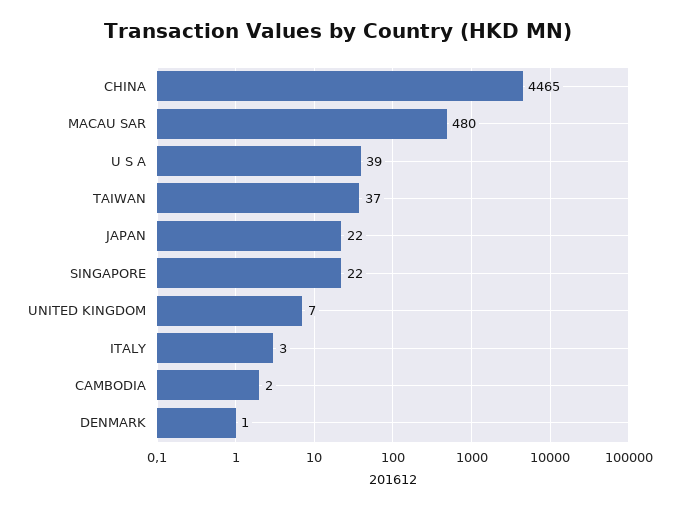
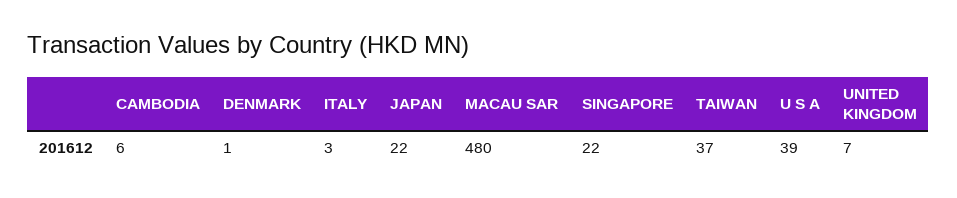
CHINA: 4465 -> none
CAMBODIA: 2 -> 6

